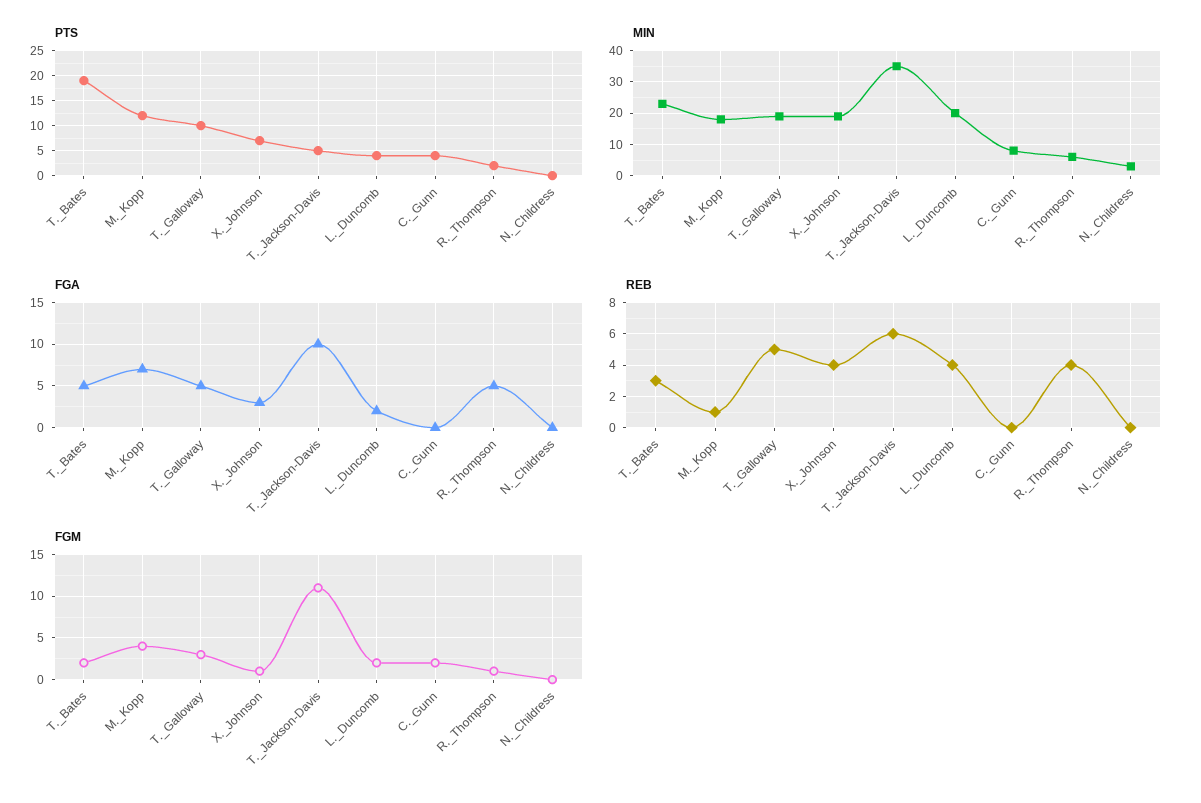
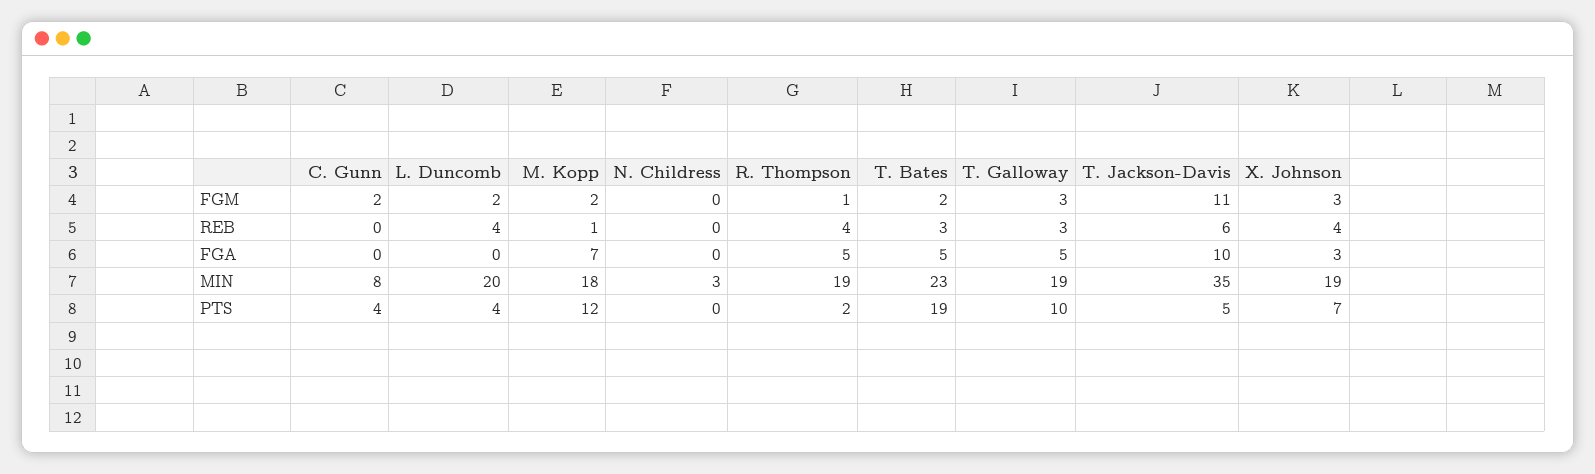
MIN, R._Thompson: 5 -> 19
FGA, L._Duncomb: 2 -> 0
REB, T._Galloway: 5 -> 3
FGM, M._Kopp: 4 -> 2
FGM, X._Johnson: 1 -> 3

